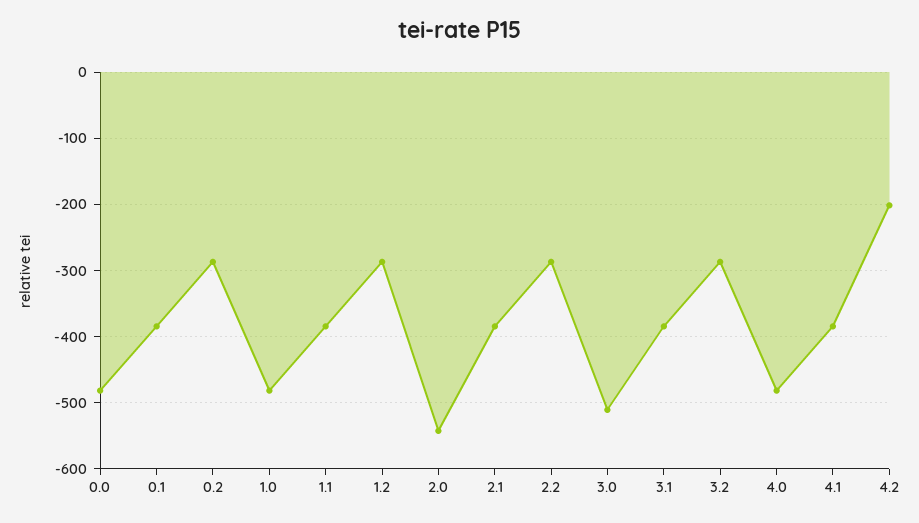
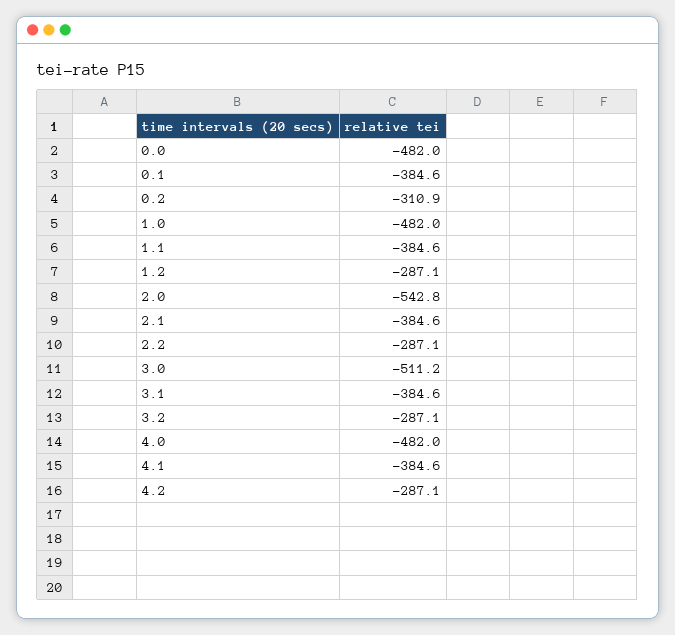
0.2: -290 -> -310.9
4.2: -200 -> -287.1

